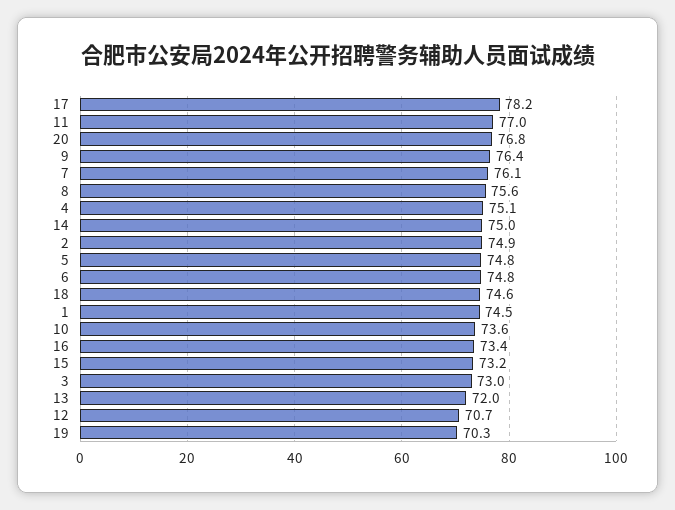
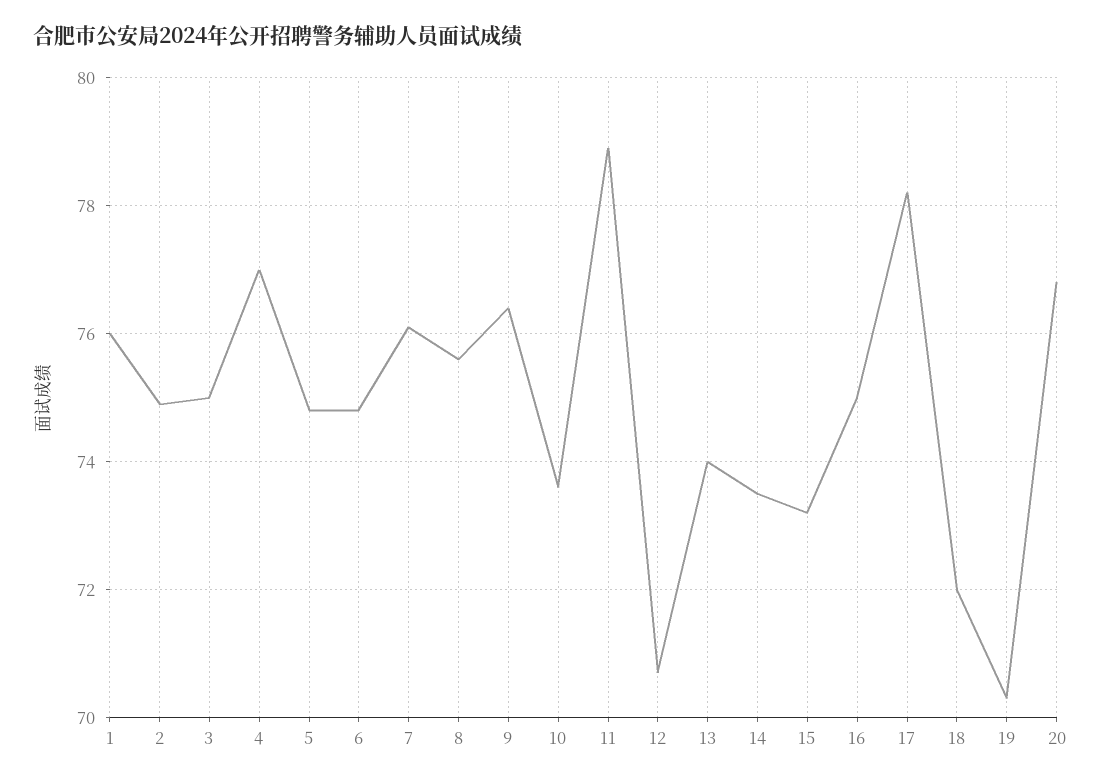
11: 77 -> 79
4: 75.1 -> 77
14: 75 -> 73.5
18: 74.6 -> 72
1: 74.5 -> 76
16: 73.4 -> 75
3: 73 -> 75
13: 72 -> 74

